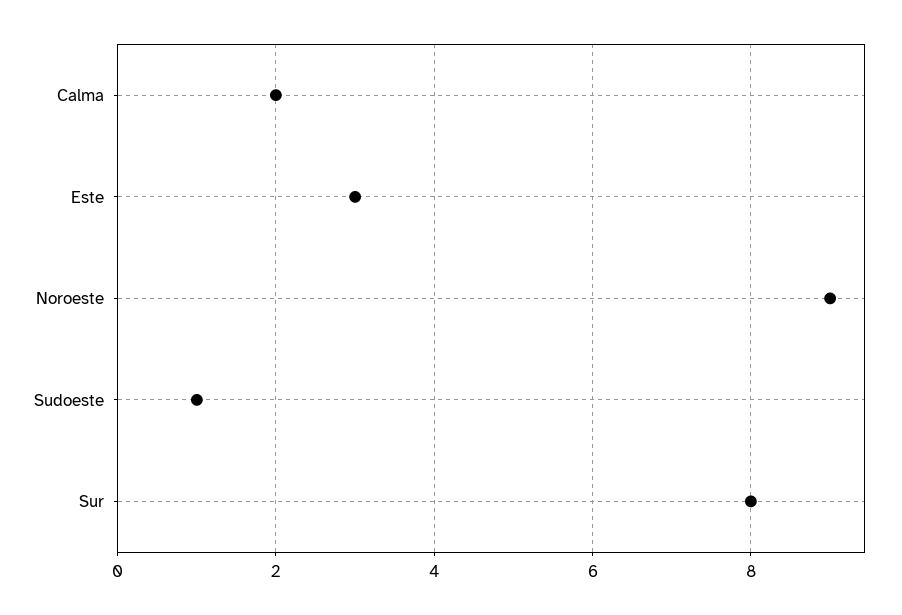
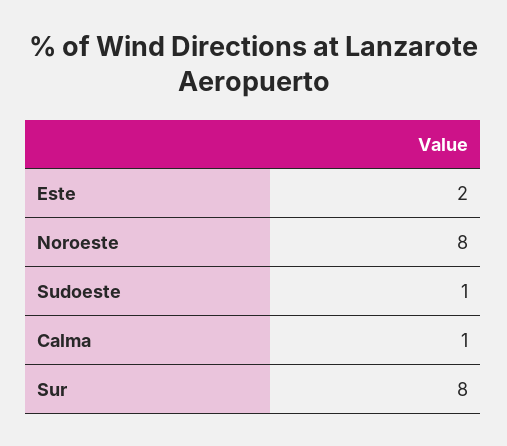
Calma: 2 -> 1
Este: 3 -> 2
Noroeste: 9 -> 8

